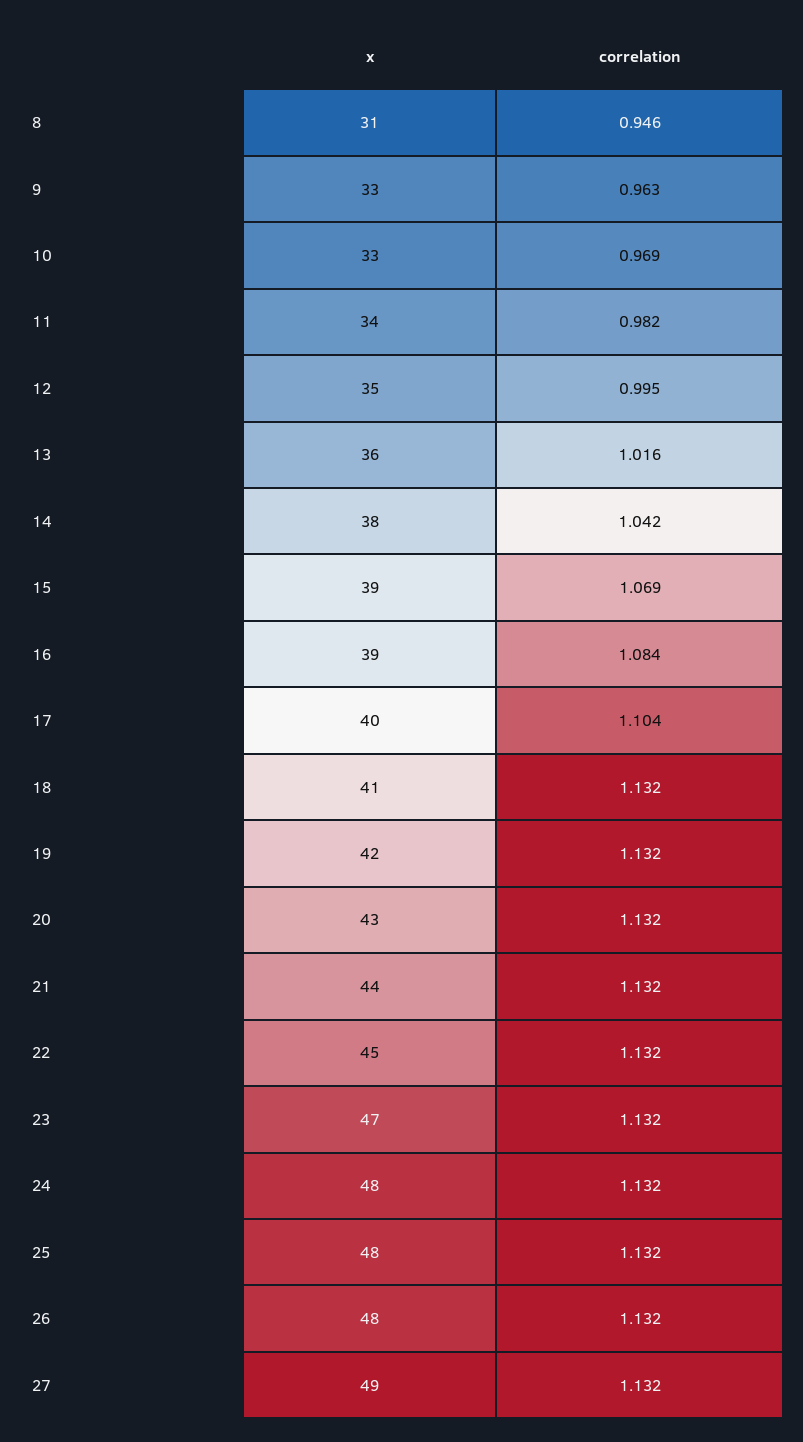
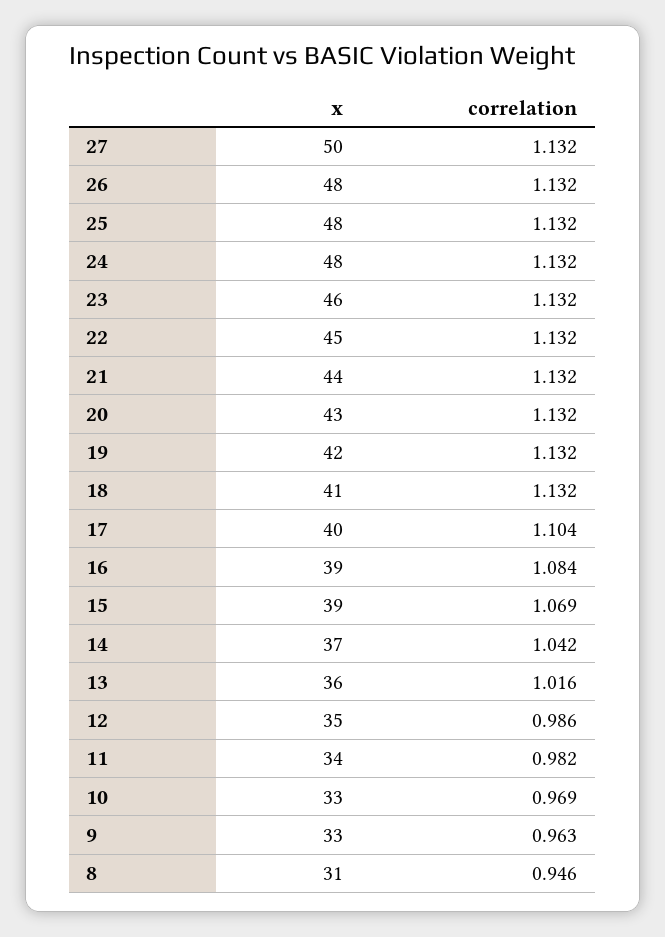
correlation, 12: 0.995 -> 0.986
x, 14: 38 -> 37
x, 23: 47 -> 46
x, 27: 49 -> 50

